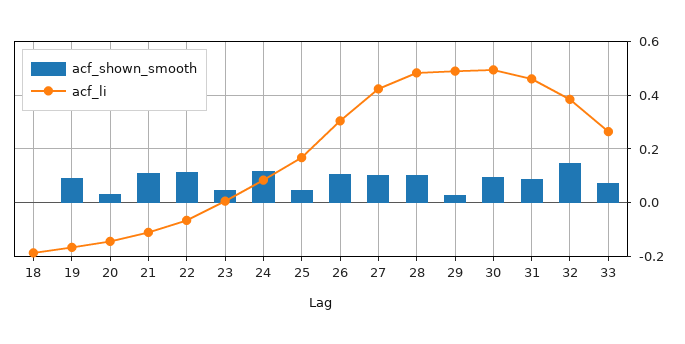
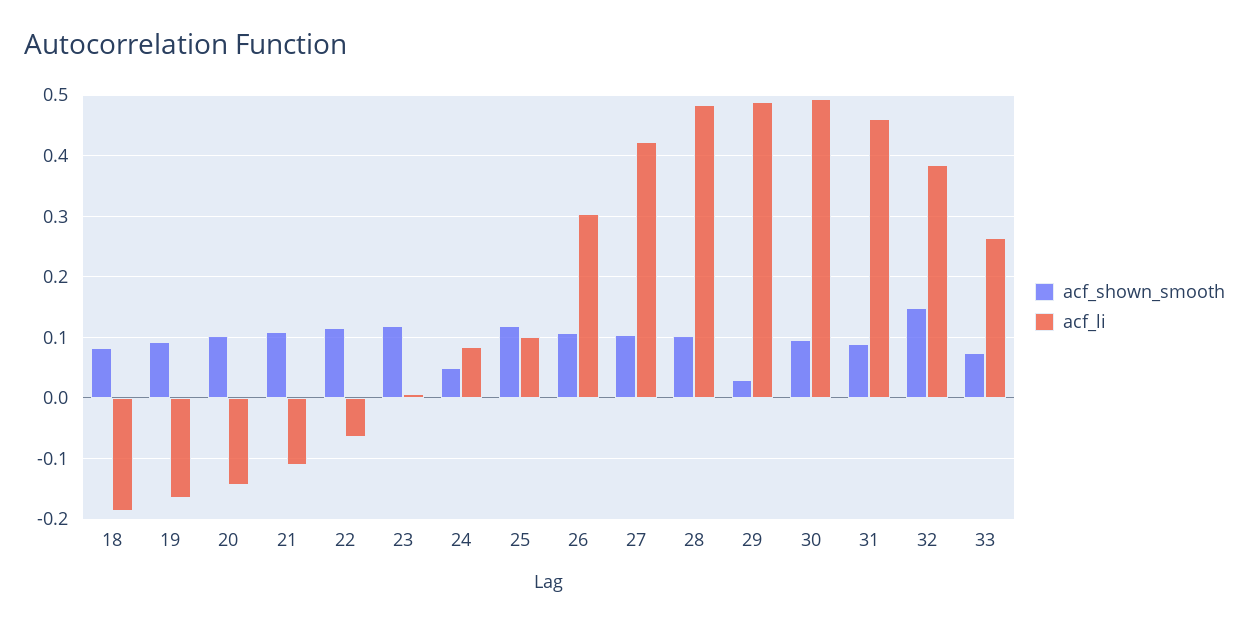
acf_shown_smooth, 18: 0 -> 0.08
acf_shown_smooth, 20: 0.025 -> 0.1
acf_shown_smooth, 23: 0.05 -> 0.12
acf_shown_smooth, 24: 0.125 -> 0.05
acf_shown_smooth, 25: 0.05 -> 0.12
acf_li, 25: 0.175 -> 0.1

